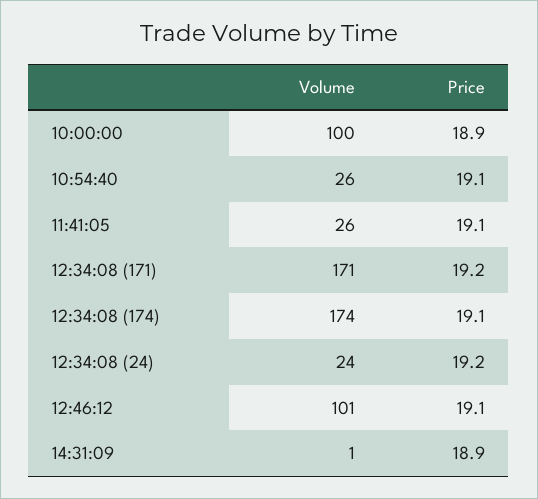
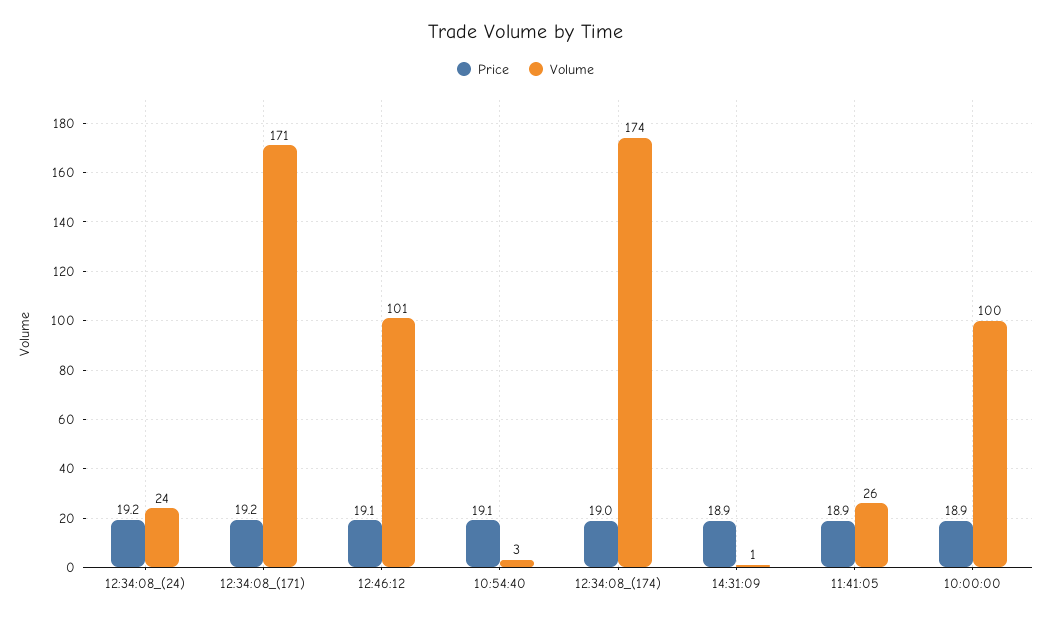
Volume, 10:54:40: 26 -> 3
Price, 11:41:05: 19.1 -> 18.9
Price, 12:34:08 (174): 19.1 -> 19

